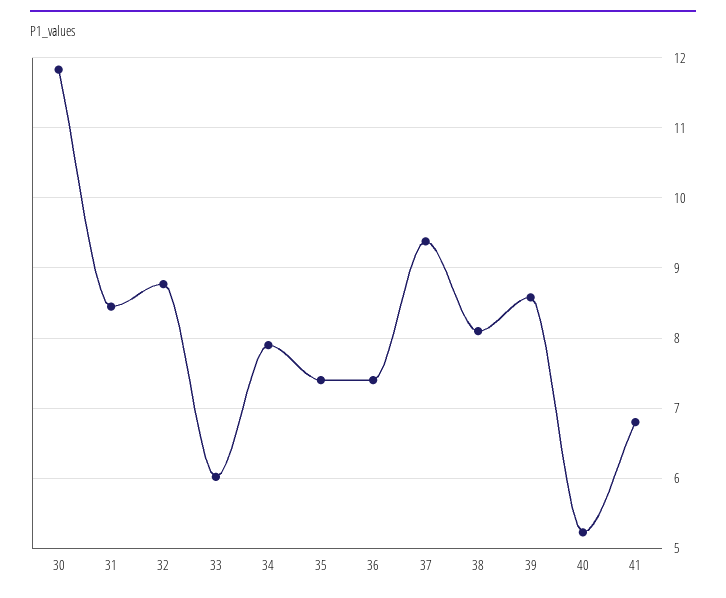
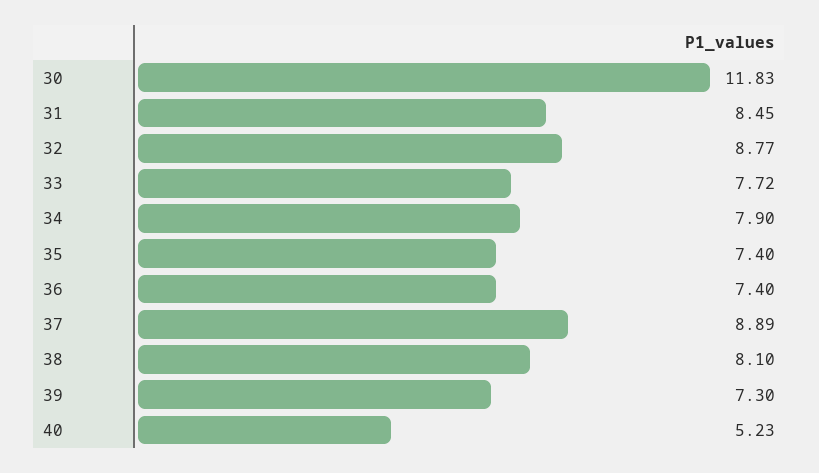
33: 6 -> 7.72
37: 9.4 -> 8.89
39: 8.6 -> 7.3
41: 6.8 -> none

